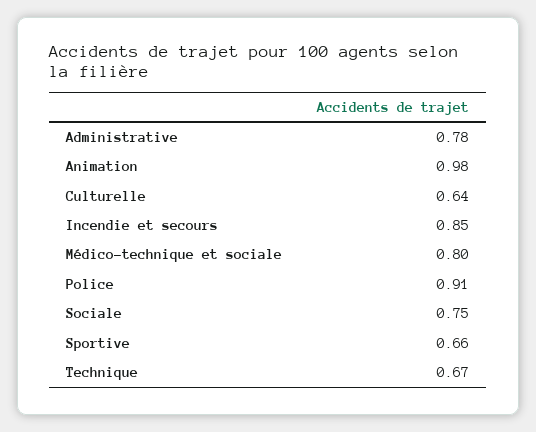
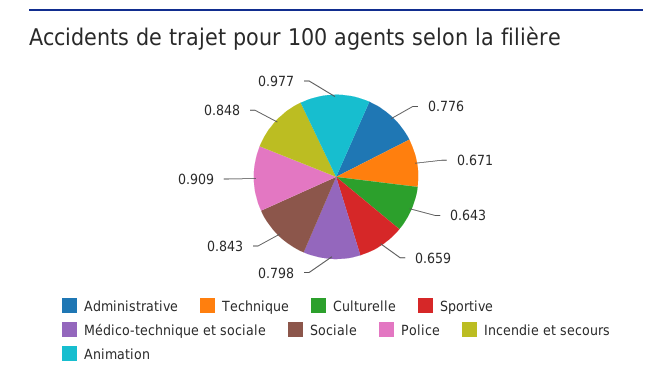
Sociale: 0.75 -> 0.843

